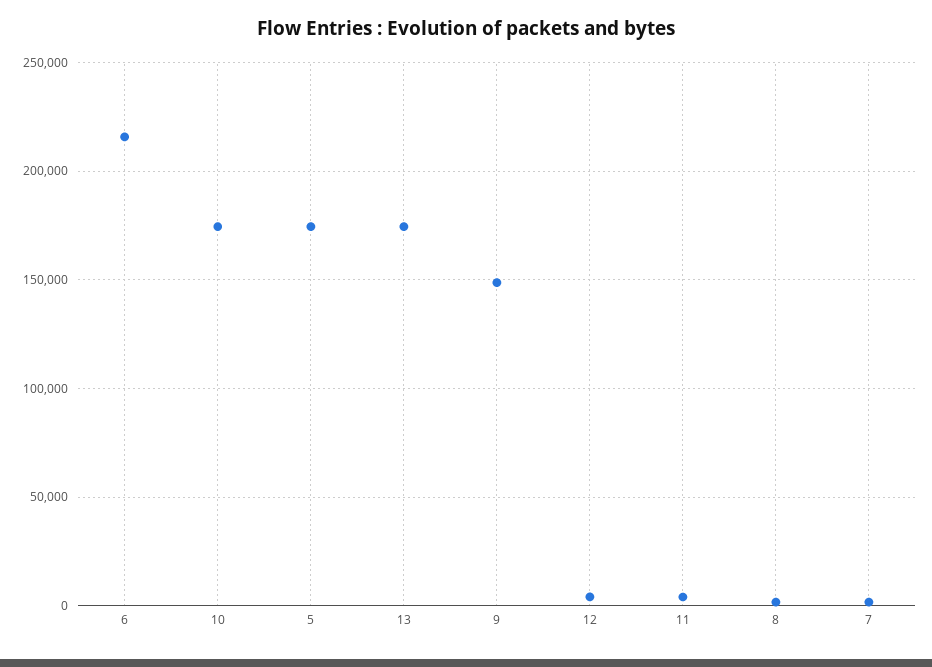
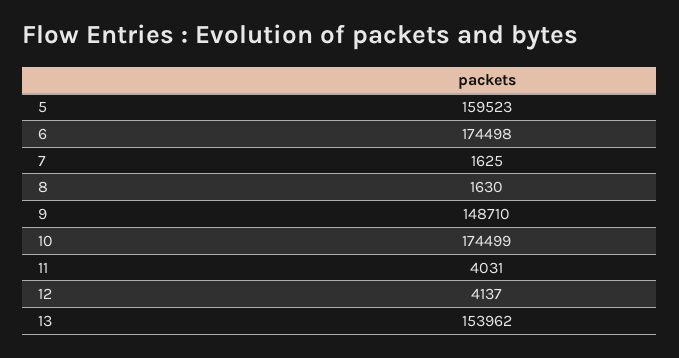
6: 215000 -> 174498
5: 175000 -> 159523
13: 175000 -> 153962

